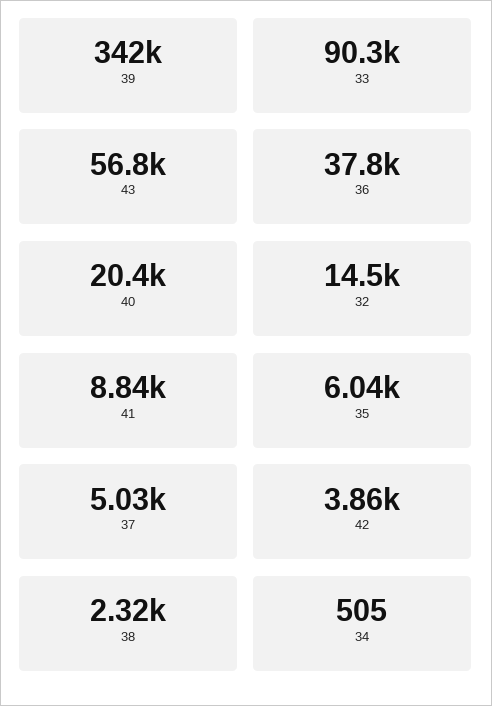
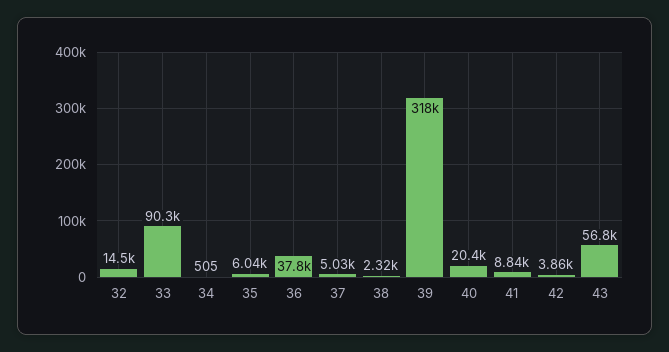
39: 342000 -> 318000

